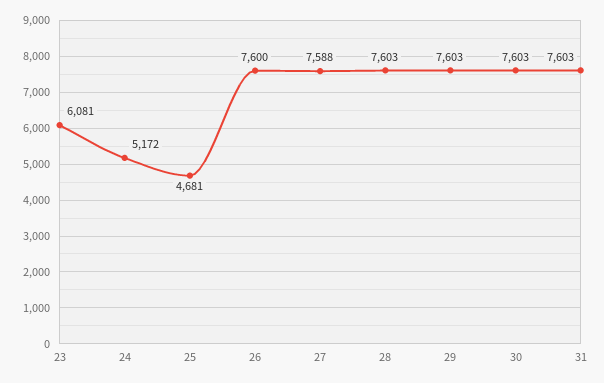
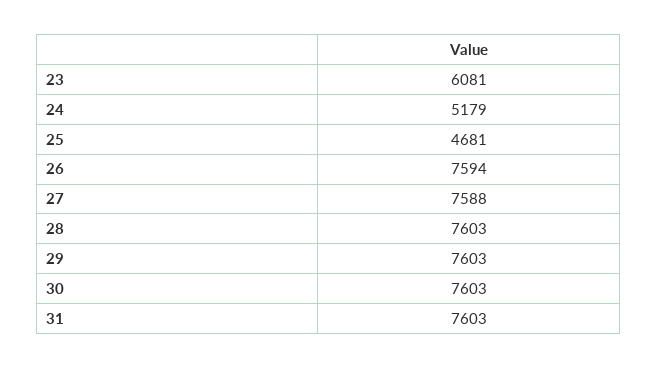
24: 5172 -> 5179
26: 7600 -> 7594

